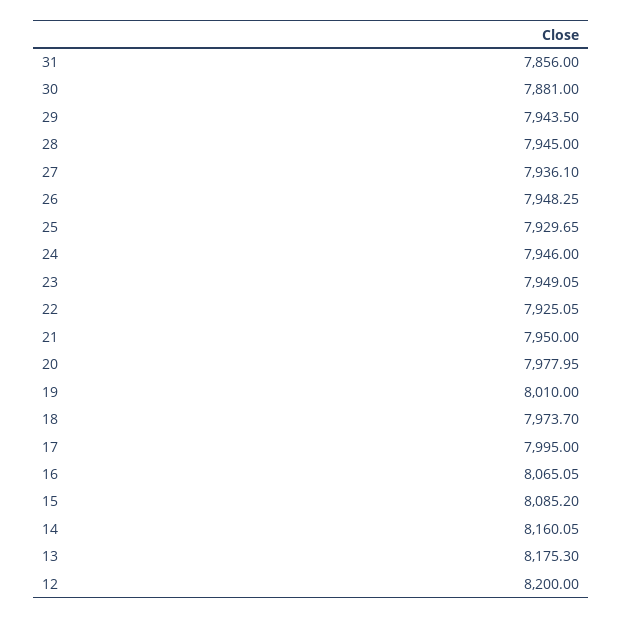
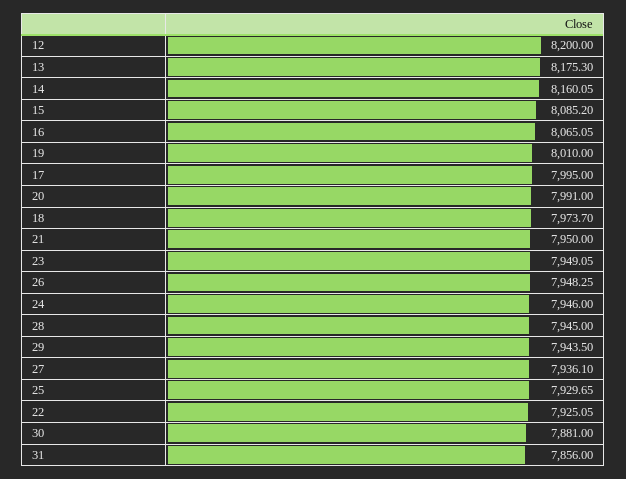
20: 7977.95 -> 7991

